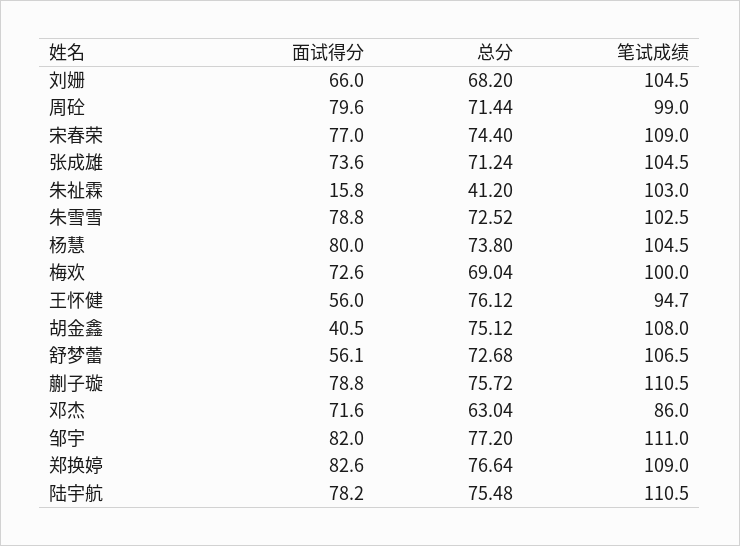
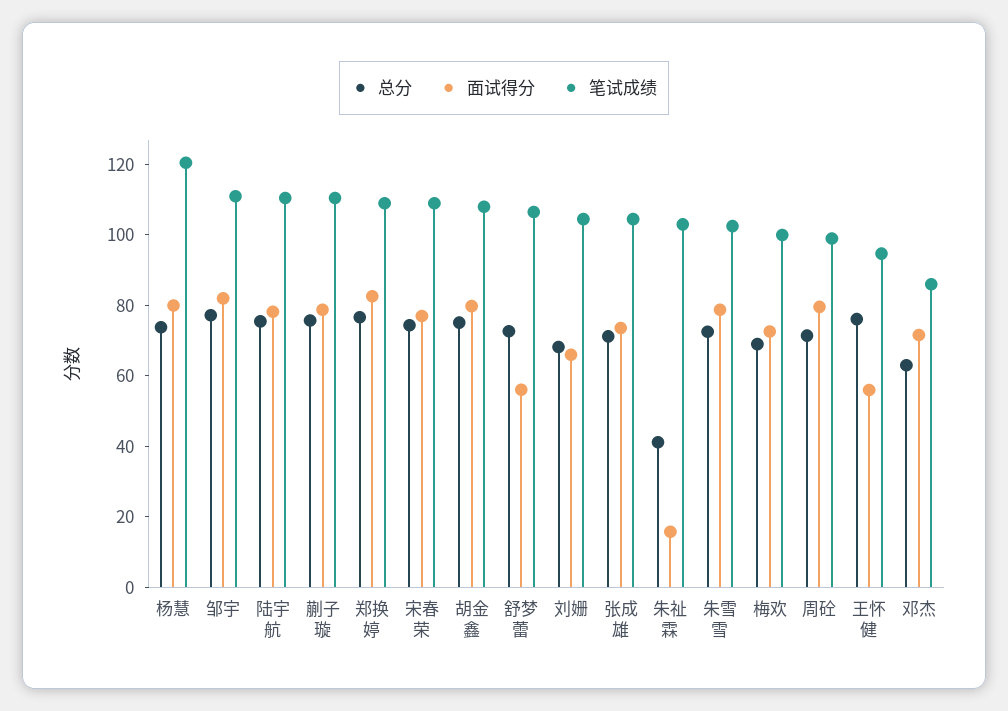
笔试成绩, 杨慧: 104.5 -> 120
面试得分, 胡金鑫: 40.5 -> 80

